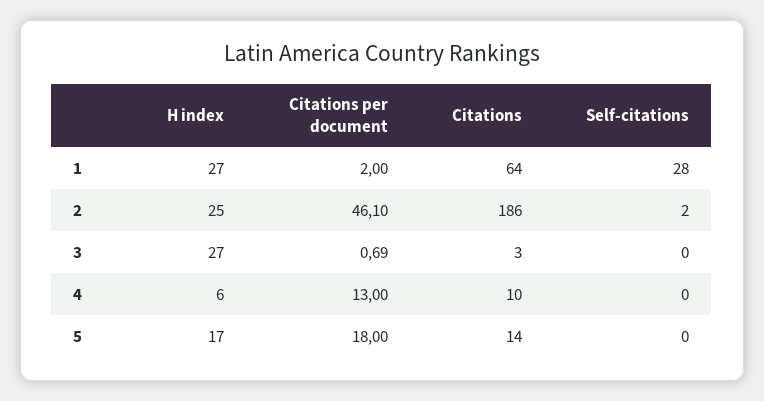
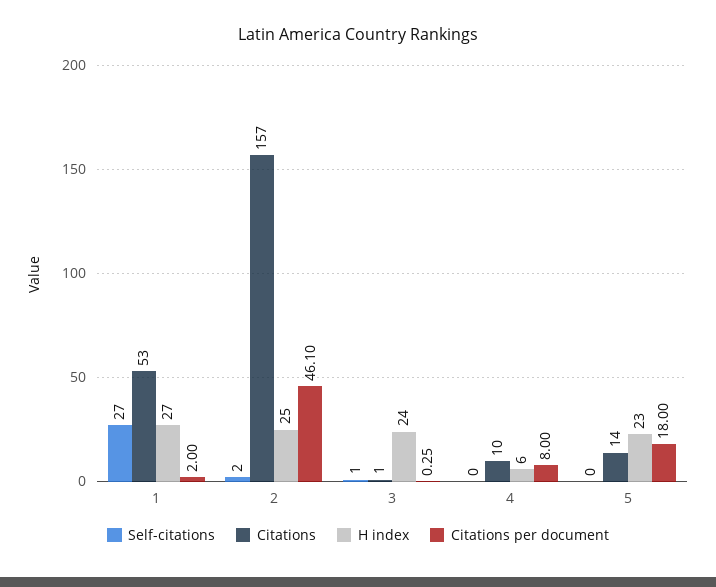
Citations, 1: 64 -> 53
Self-citations, 1: 28 -> 27
Citations, 2: 186 -> 157
H index, 3: 27 -> 24
Citations per document, 3: 0.69 -> 0.25
Citations, 3: 3 -> 1
Self-citations, 3: 0 -> 1
Citations per document, 4: 13 -> 8
H index, 5: 17 -> 23

